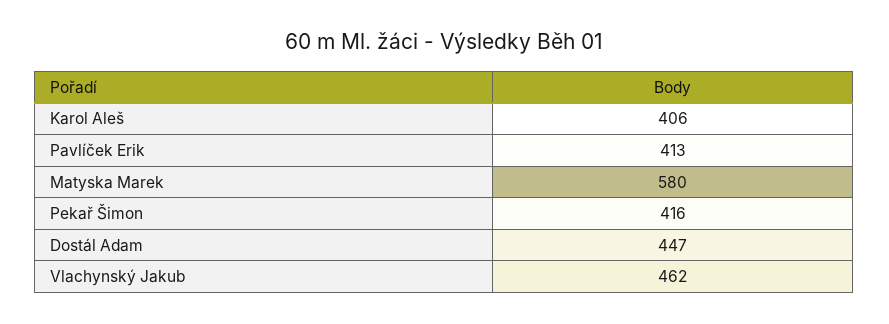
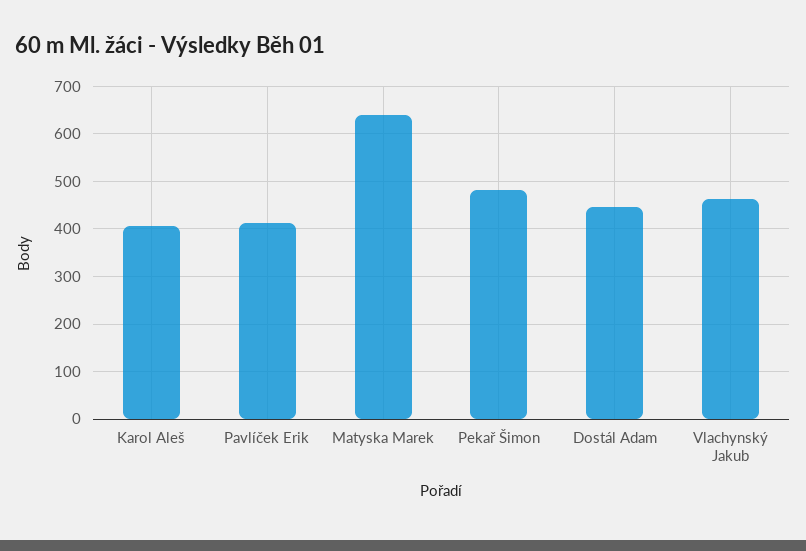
Matyska Marek: 580 -> 640
Pekař Šimon: 416 -> 480

